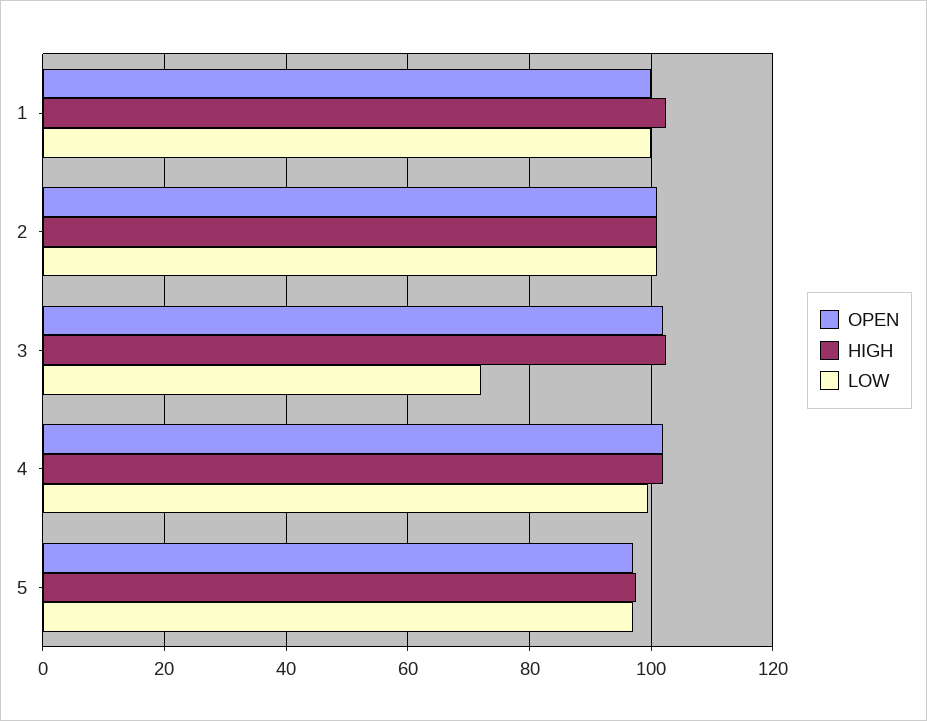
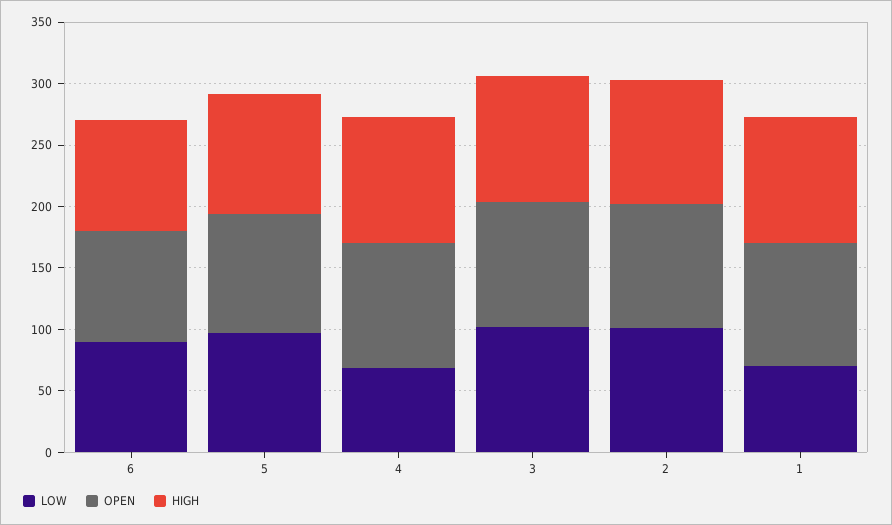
LOW, 1: 100 -> 70
LOW, 3: 72 -> 100
LOW, 4: 100 -> 70
LOW, 6: none -> 90
OPEN, 6: none -> 90
HIGH, 6: none -> 90

